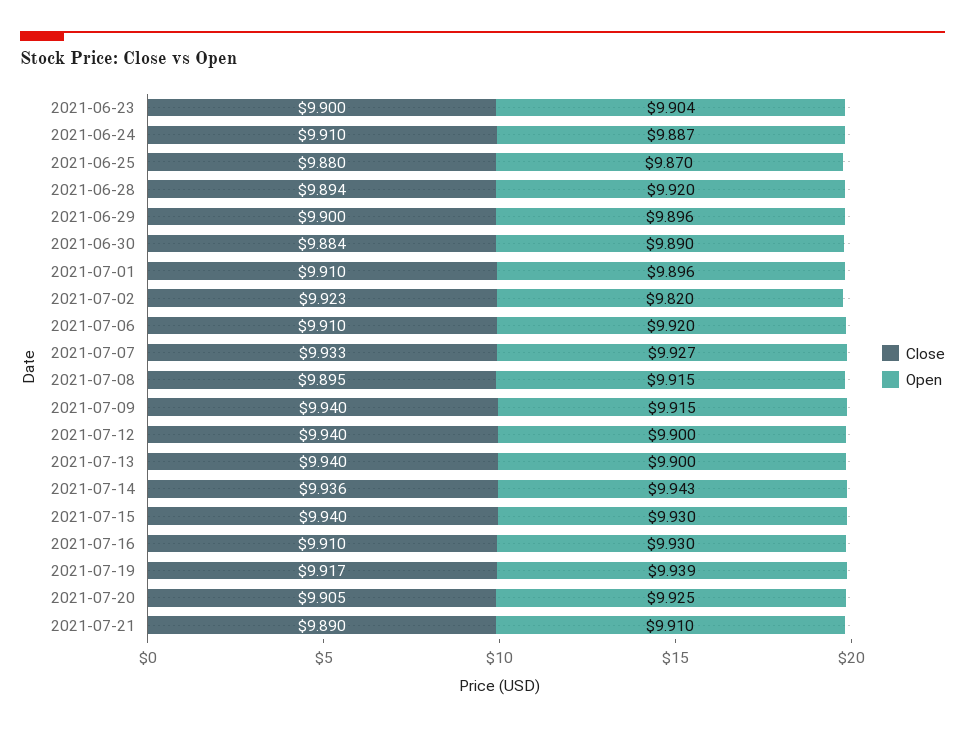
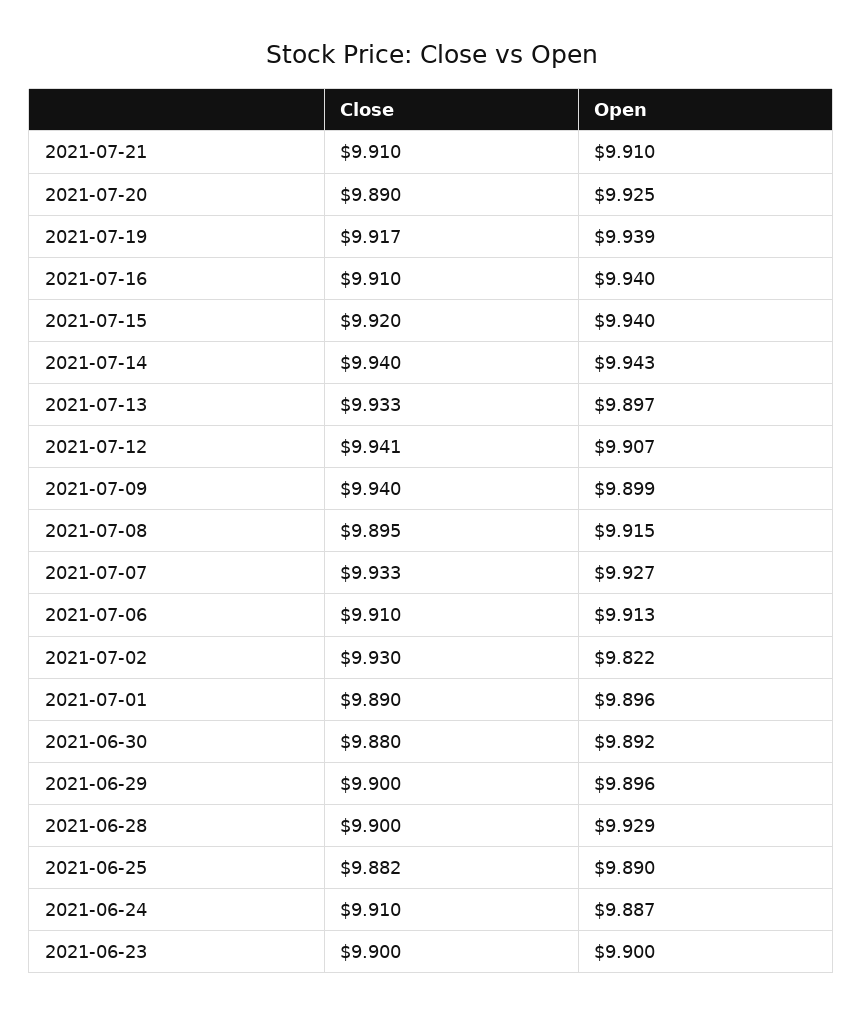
Open, 2021-06-23: 9.904 -> 9.9
Close, 2021-06-25: 9.88 -> 9.882
Open, 2021-06-25: 9.87 -> 9.89
Close, 2021-06-28: 9.894 -> 9.9
Open, 2021-06-28: 9.92 -> 9.929
Close, 2021-06-30: 9.884 -> 9.88
Open, 2021-06-30: 9.89 -> 9.892
Close, 2021-07-01: 9.91 -> 9.89
Close, 2021-07-02: 9.923 -> 9.93
Open, 2021-07-02: 9.82 -> 9.822
Open, 2021-07-06: 9.92 -> 9.913
Open, 2021-07-09: 9.915 -> 9.899
Close, 2021-07-12: 9.94 -> 9.941
Open, 2021-07-12: 9.9 -> 9.907
Close, 2021-07-13: 9.94 -> 9.933
Open, 2021-07-13: 9.9 -> 9.897
Close, 2021-07-14: 9.936 -> 9.94
Close, 2021-07-15: 9.94 -> 9.92
Open, 2021-07-15: 9.93 -> 9.94
Open, 2021-07-16: 9.93 -> 9.94
Close, 2021-07-20: 9.905 -> 9.89
Close, 2021-07-21: 9.89 -> 9.91

